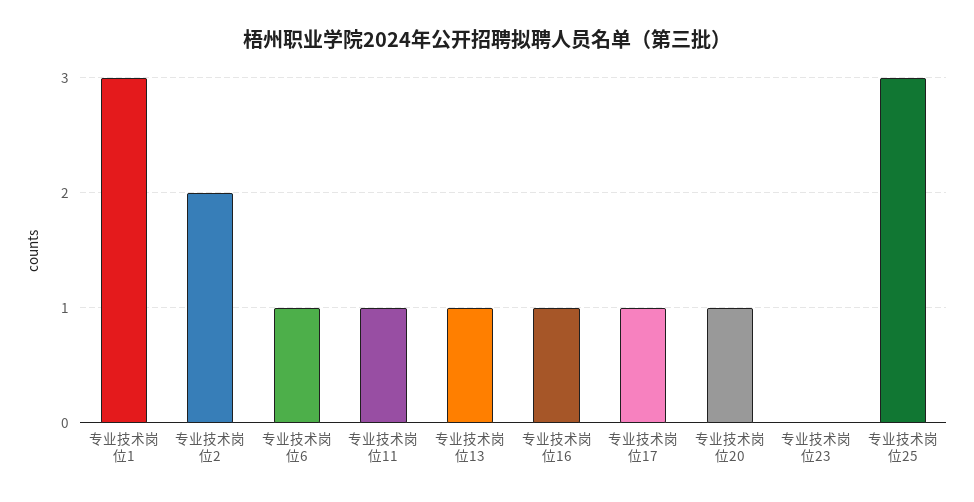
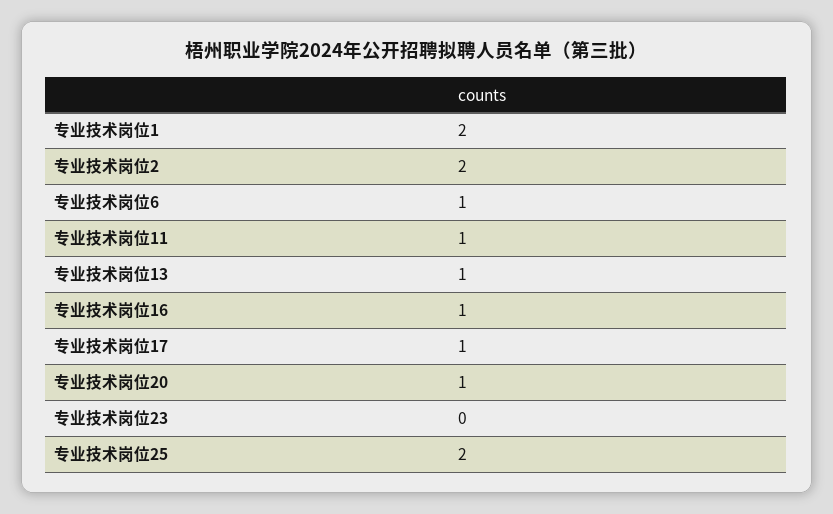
专业技术岗位1: 3 -> 2
专业技术岗位25: 3 -> 2

